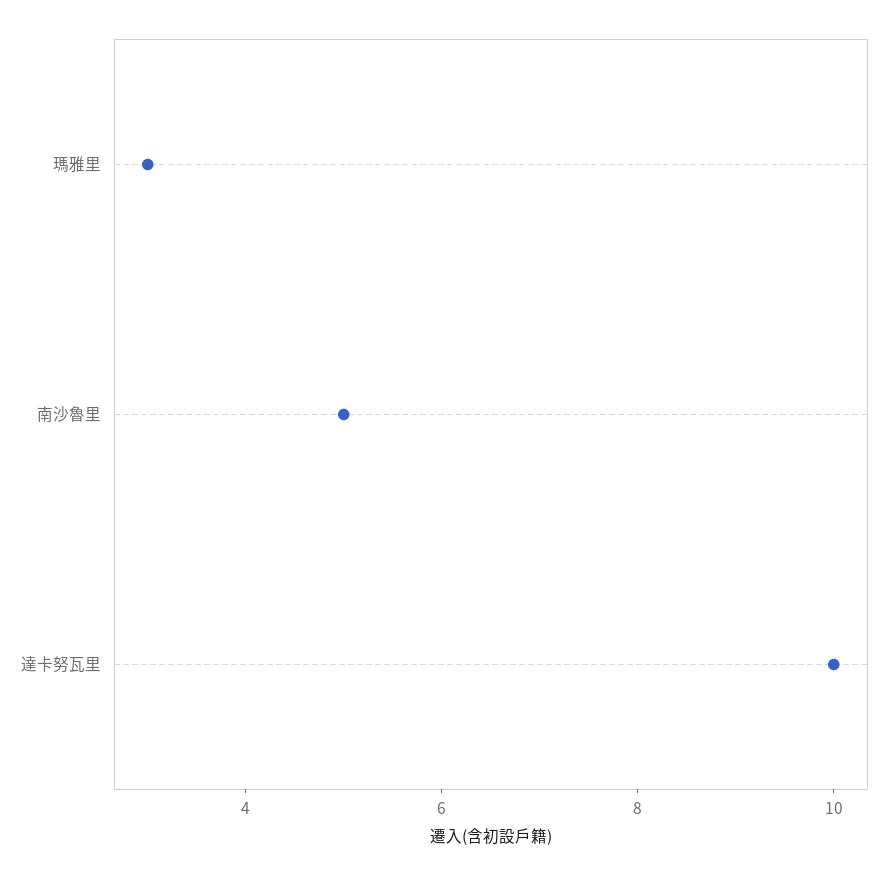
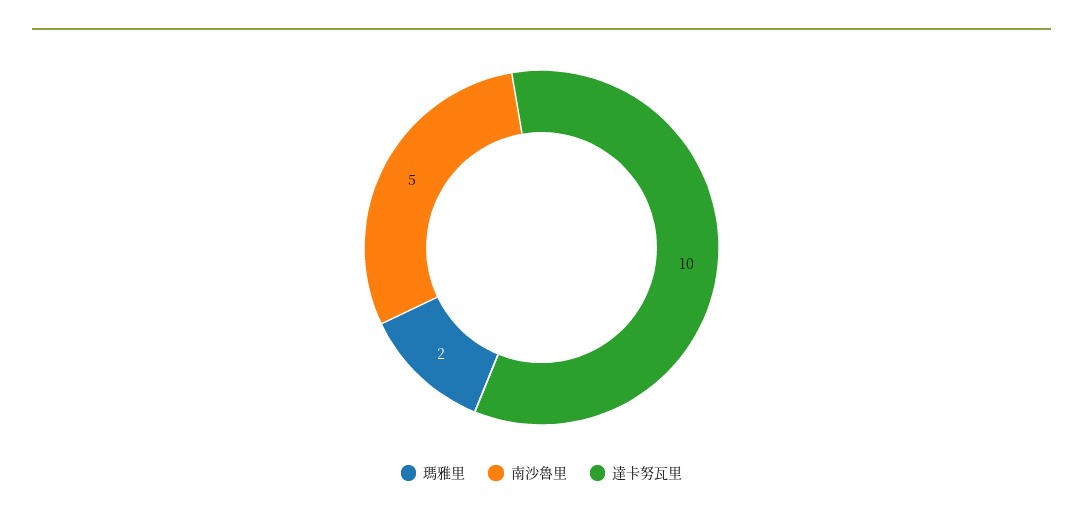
瑪雅里: 3 -> 2

